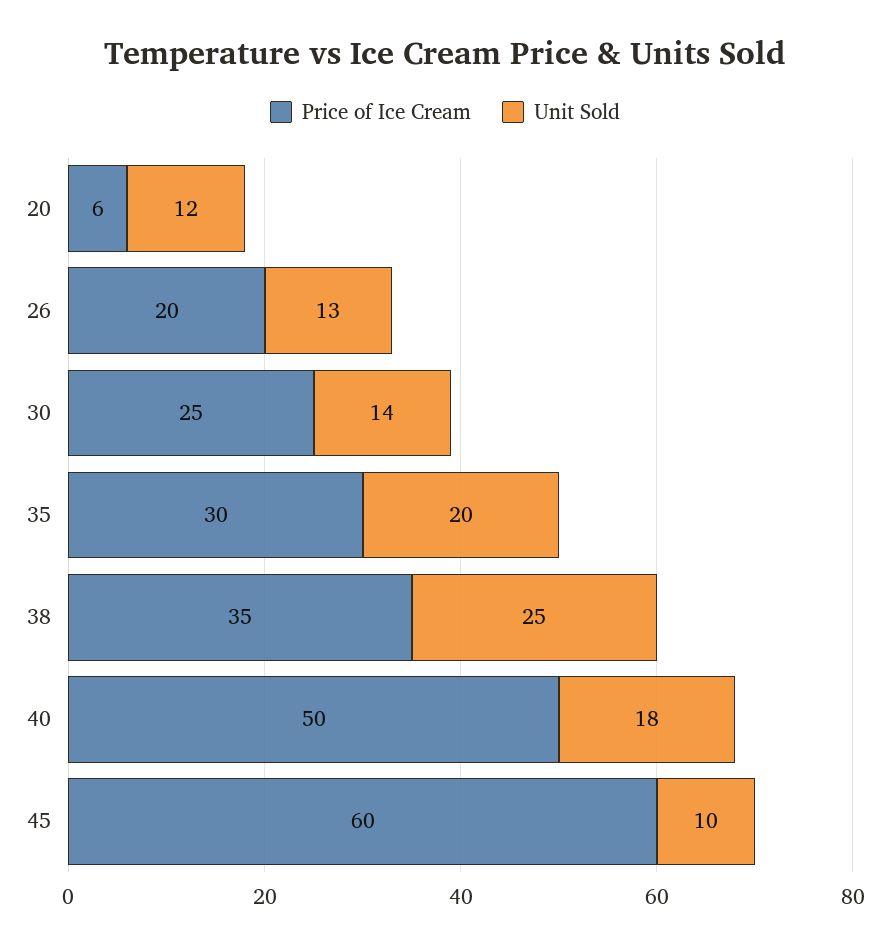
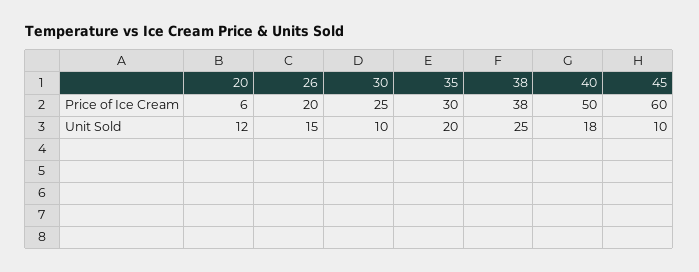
Unit Sold, 26: 13 -> 15
Unit Sold, 30: 14 -> 10
Price of Ice Cream, 38: 35 -> 38

